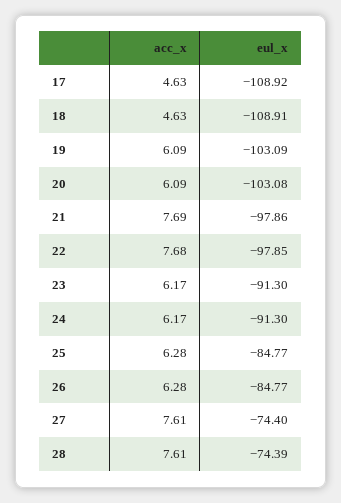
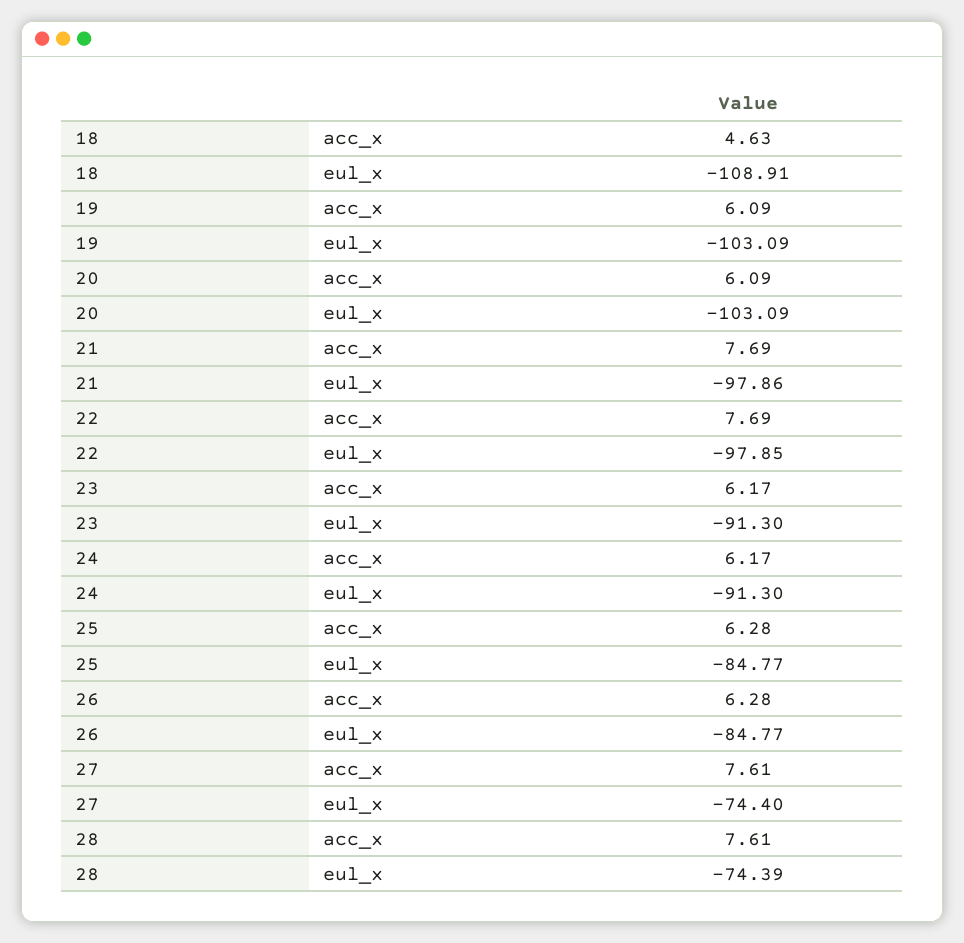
acc_x, 17: 4.63 -> none
eul_x, 17: -108.92 -> none
eul_x, 20: -103.08 -> -103.09
acc_x, 22: 7.68 -> 7.69

